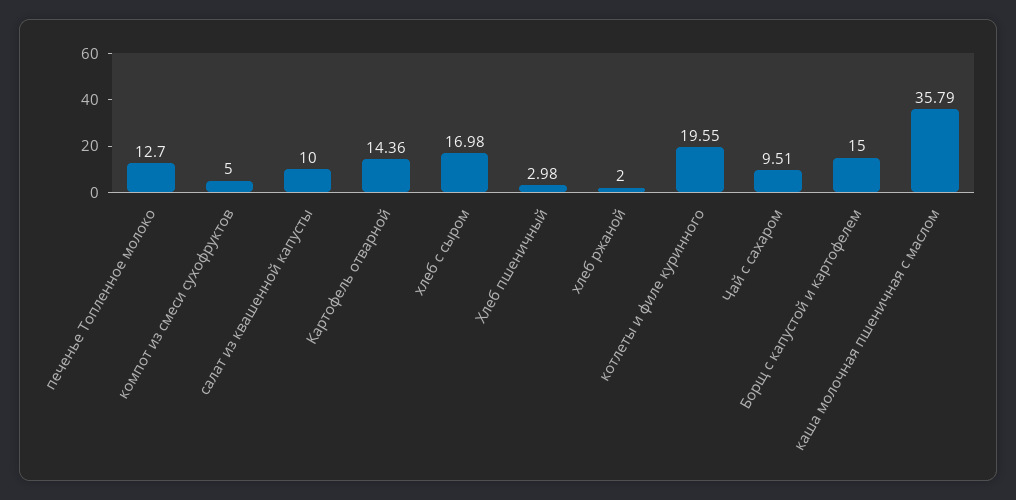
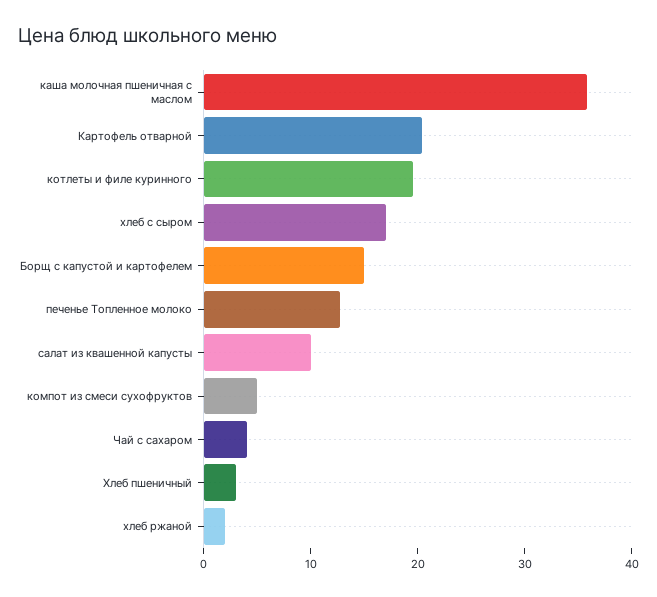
Картофель отварной: 14.36 -> 20
Чай с сахаром: 9.51 -> 4

